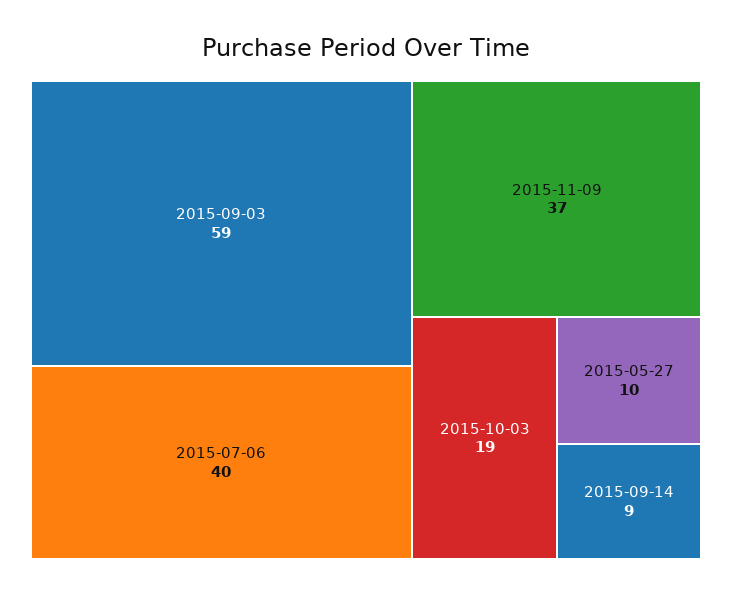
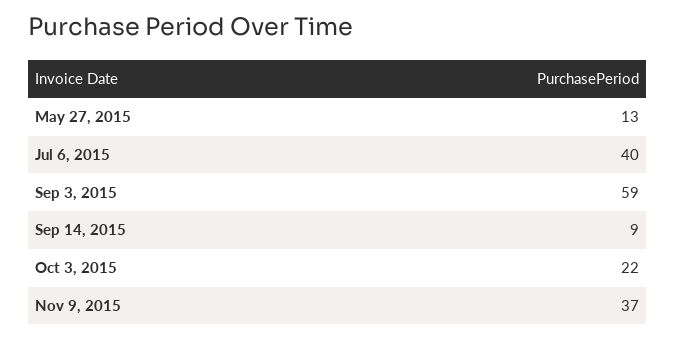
2015-10-03: 19 -> 22
2015-05-27: 10 -> 13

